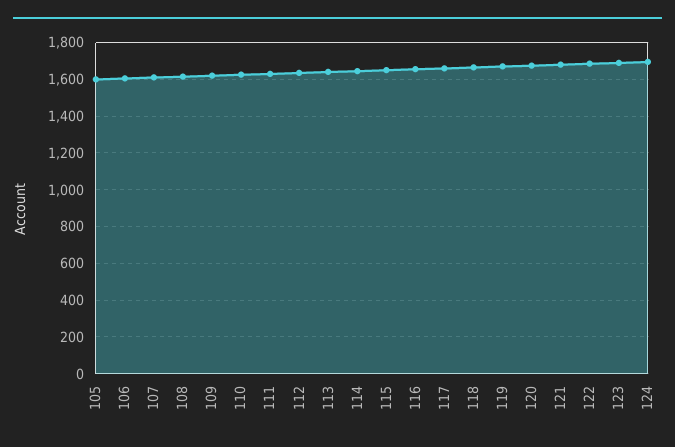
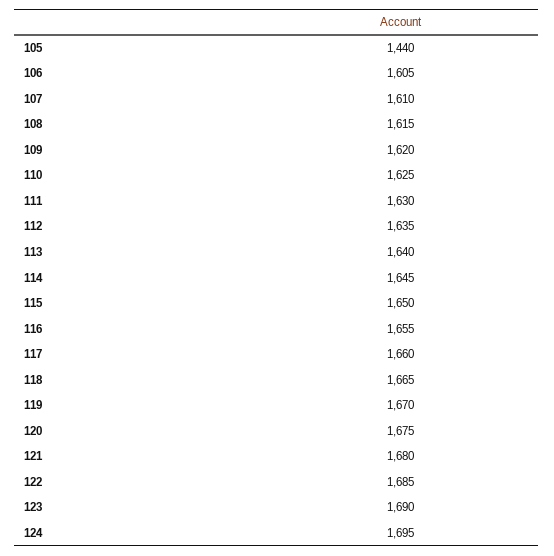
105: 1600 -> 1440

